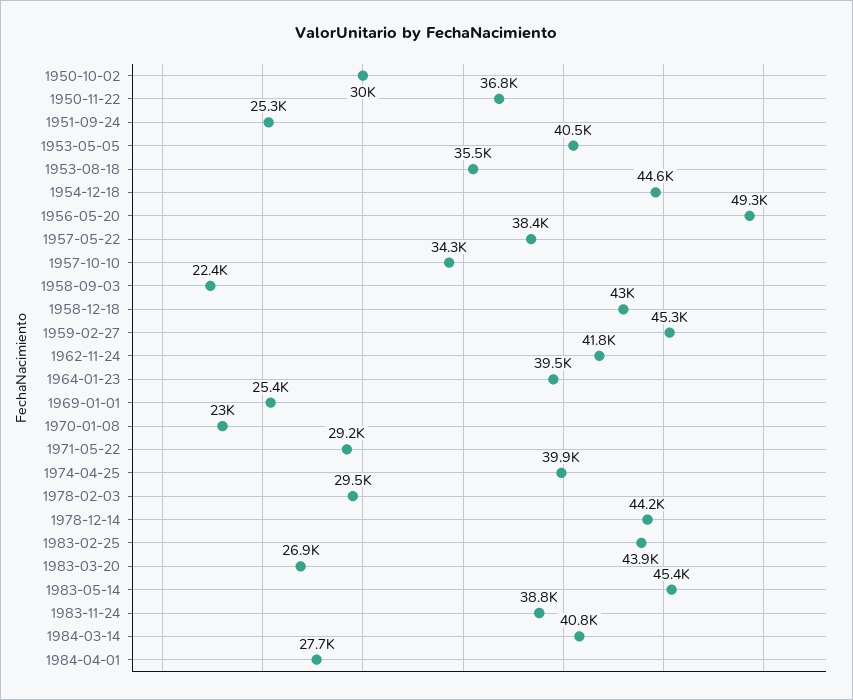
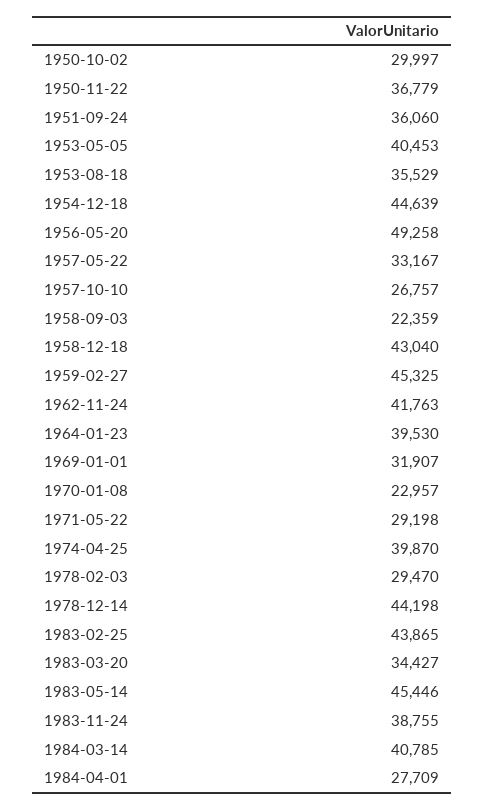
1951-09-24: 25300 -> 36060
1957-05-22: 38400 -> 33167
1957-10-10: 34300 -> 26757
1969-01-01: 25400 -> 31907
1983-03-20: 26900 -> 34427

